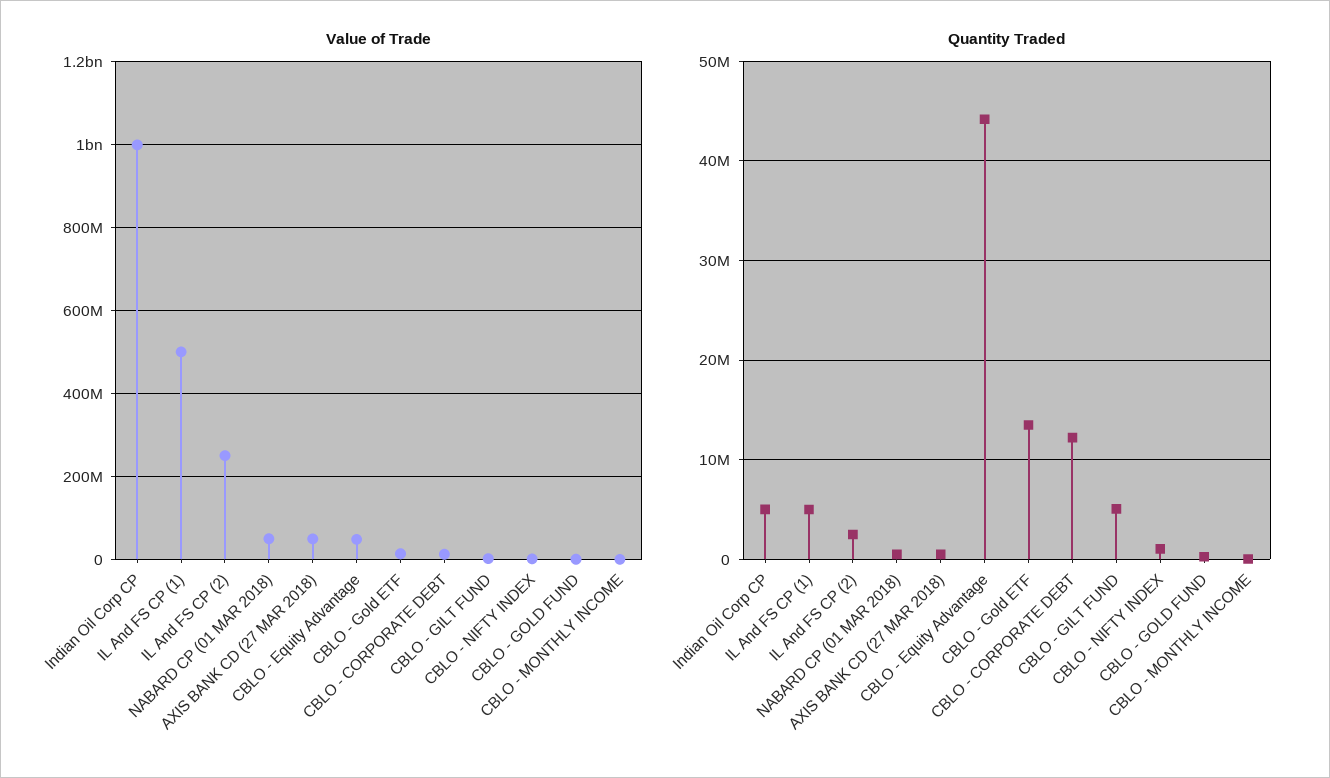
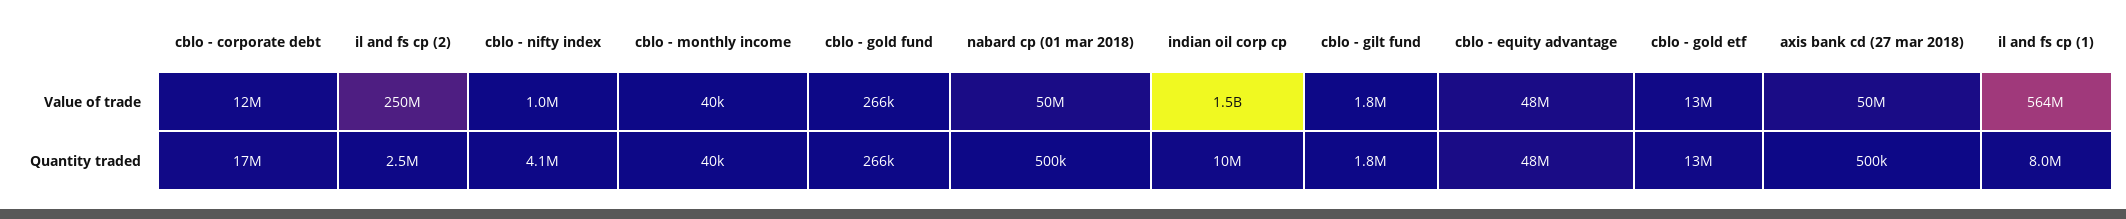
Value of Trade, Indian Oil Corp CP: 1000000000 -> 1500000000
Value of Trade, IL And FS CP (1): 500000000 -> 564000000
Quantity Traded, Indian Oil Corp CP: 5000000 -> 10000000
Quantity Traded, IL And FS CP (1): 5000000 -> 8000000
Quantity Traded, CBLO - Equity Advantage: 44000000 -> 48000000
Quantity Traded, CBLO - CORPORATE DEBT: 12000000 -> 17000000
Quantity Traded, CBLO - GILT FUND: 5000000 -> 1800000
Quantity Traded, CBLO - NIFTY INDEX: 1000000 -> 4100000

